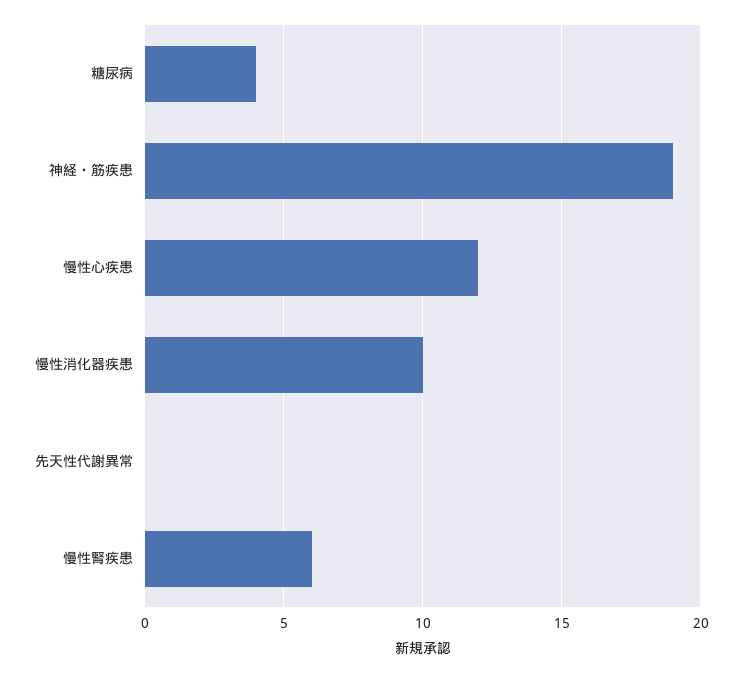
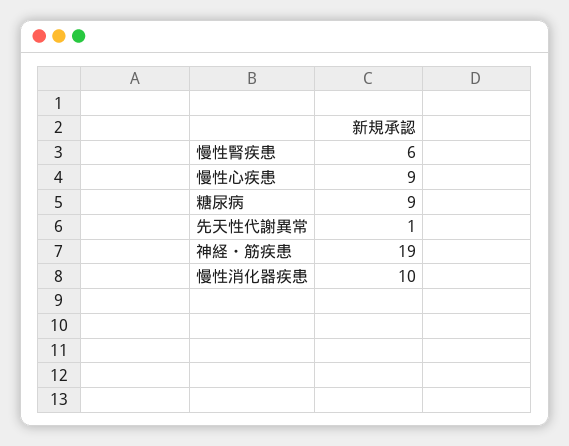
糖尿病: 4 -> 9
慢性心疾患: 12 -> 9
先天性代謝異常: 0 -> 1

